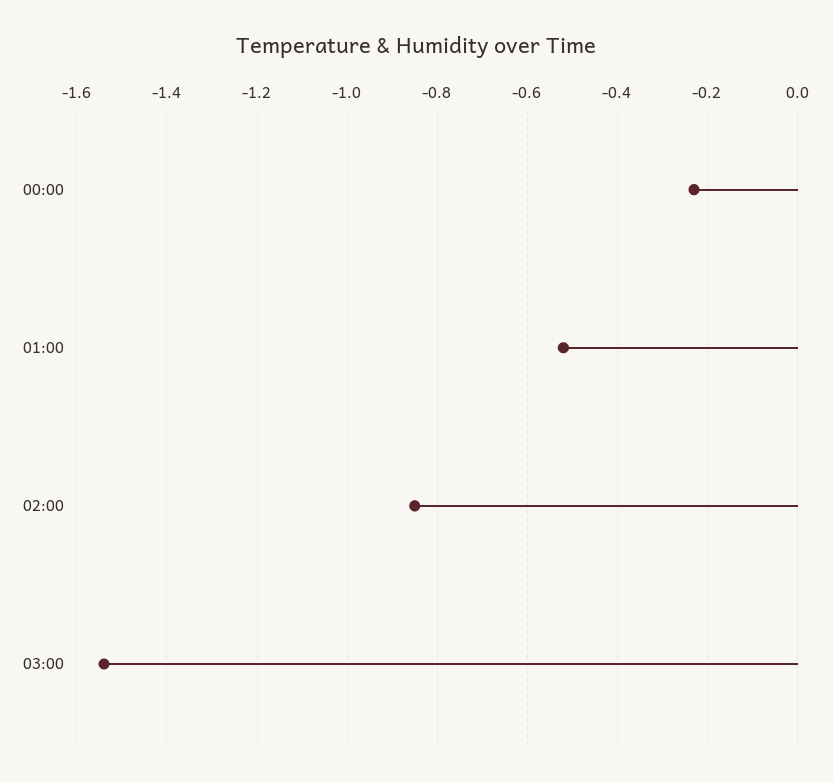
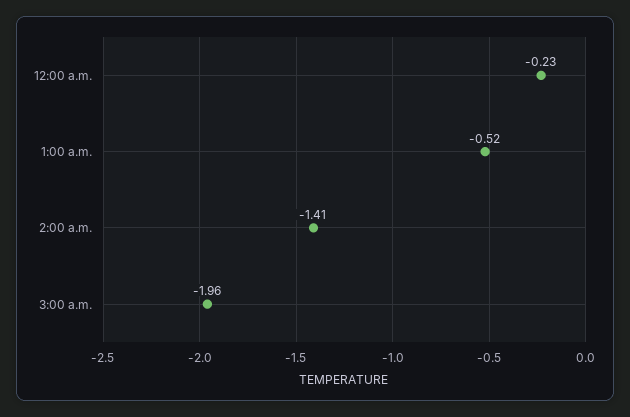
02:00: -0.85 -> -1.41
03:00: -1.55 -> -1.96

